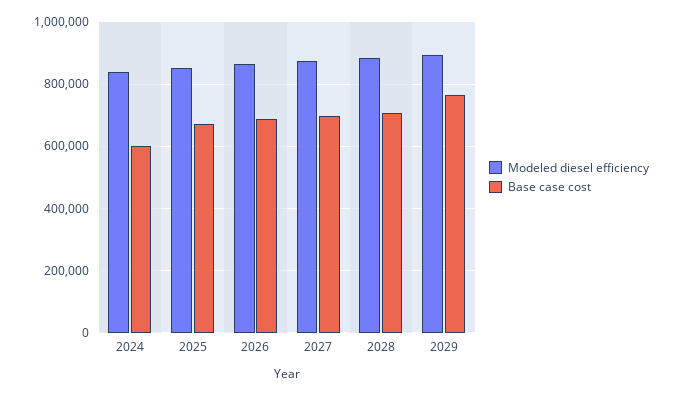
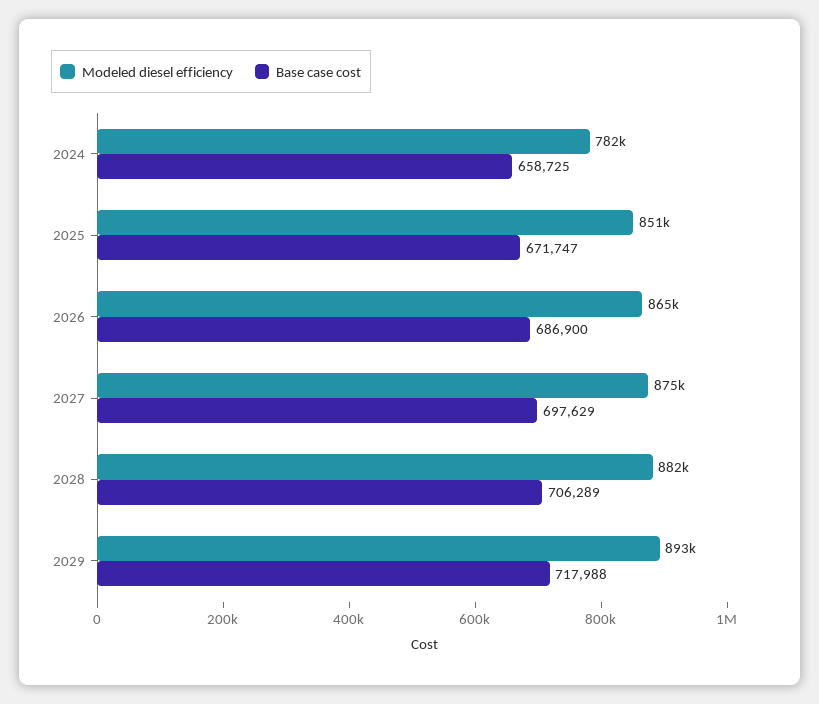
Modeled diesel efficiency, 2024: 840000 -> 782000
Base case cost, 2024: 600000 -> 658725
Base case cost, 2029: 760000 -> 717988

